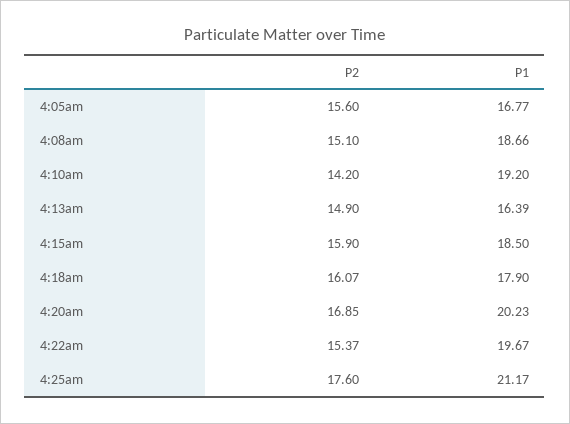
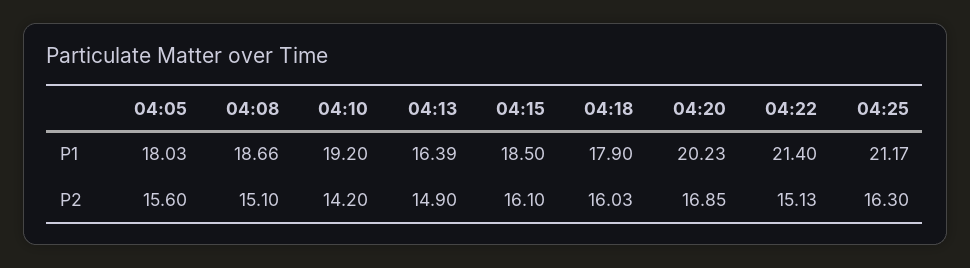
P1, 4:05am: 16.77 -> 18.03
P2, 4:15am: 15.9 -> 16.1
P2, 4:18am: 16.07 -> 16.03
P2, 4:22am: 15.37 -> 15.13
P1, 4:22am: 19.67 -> 21.4
P2, 4:25am: 17.6 -> 16.3

